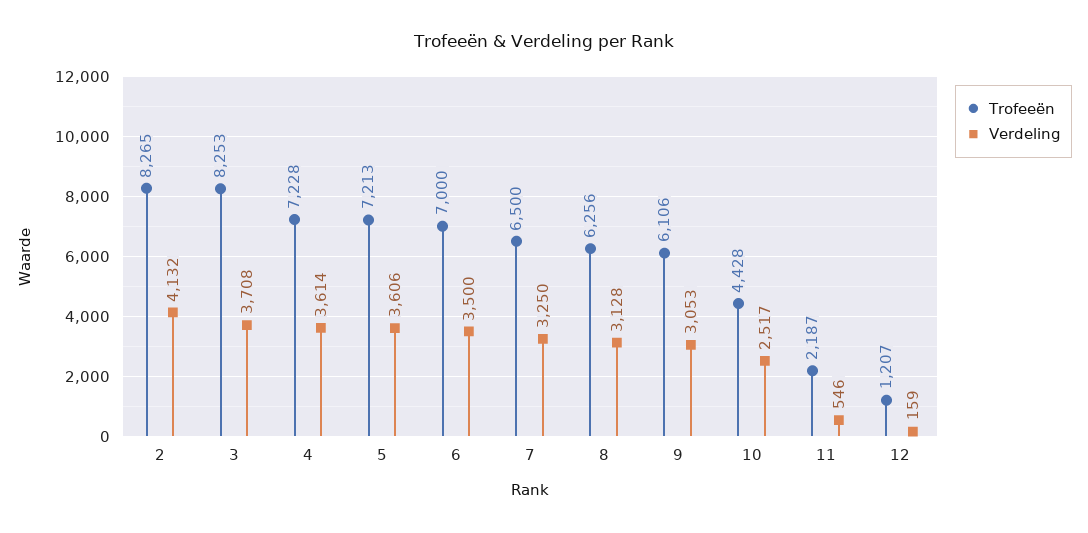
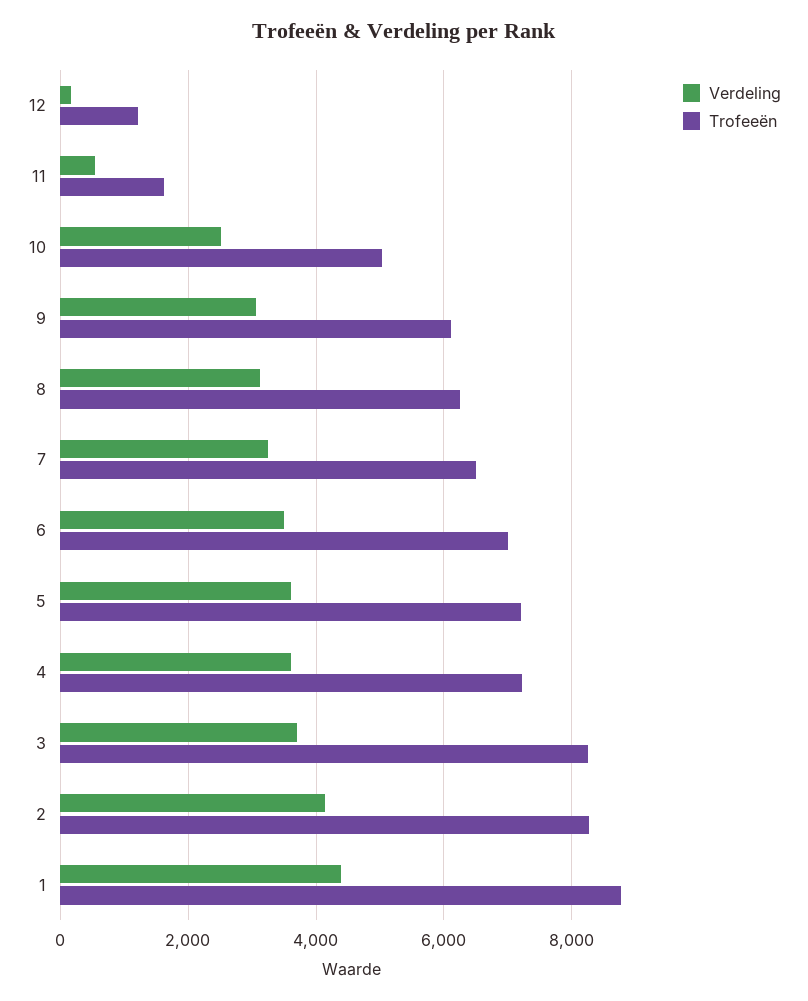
Trofeeën, 10: 4428 -> 5000
Trofeeën, 11: 2187 -> 1600
Verdeling, 1: none -> 4400
Trofeeën, 1: none -> 8800

